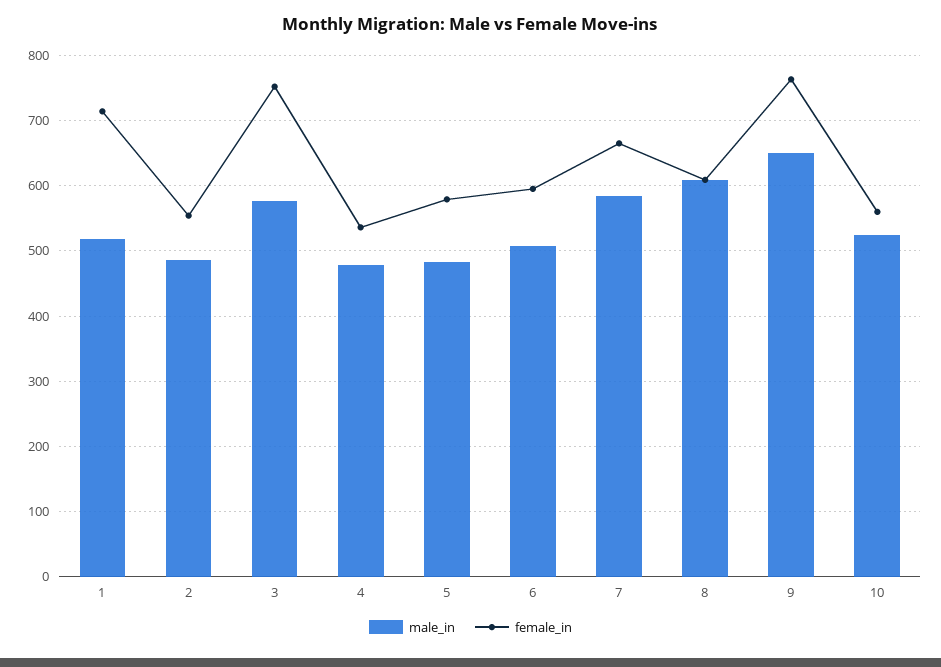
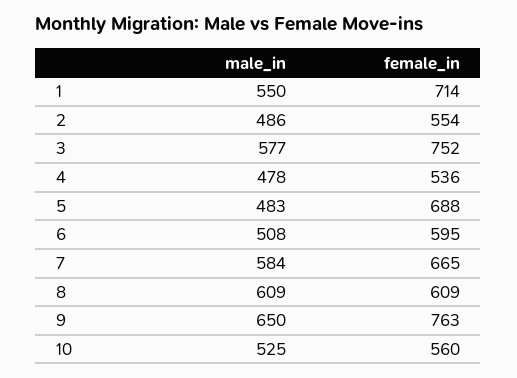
male_in, 1: 520 -> 550
female_in, 5: 580 -> 688

